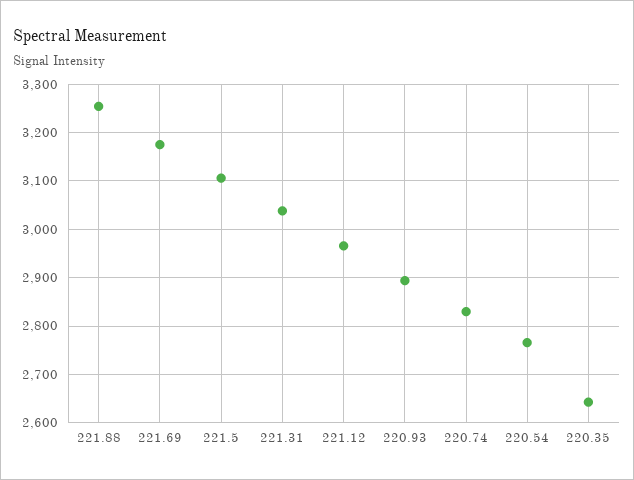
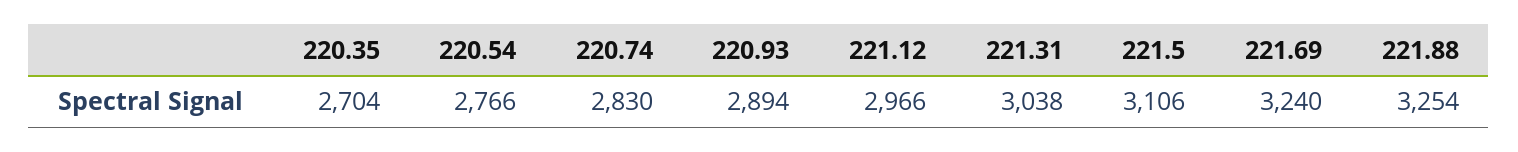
221.69: 3180 -> 3240
220.35: 2640 -> 2704

